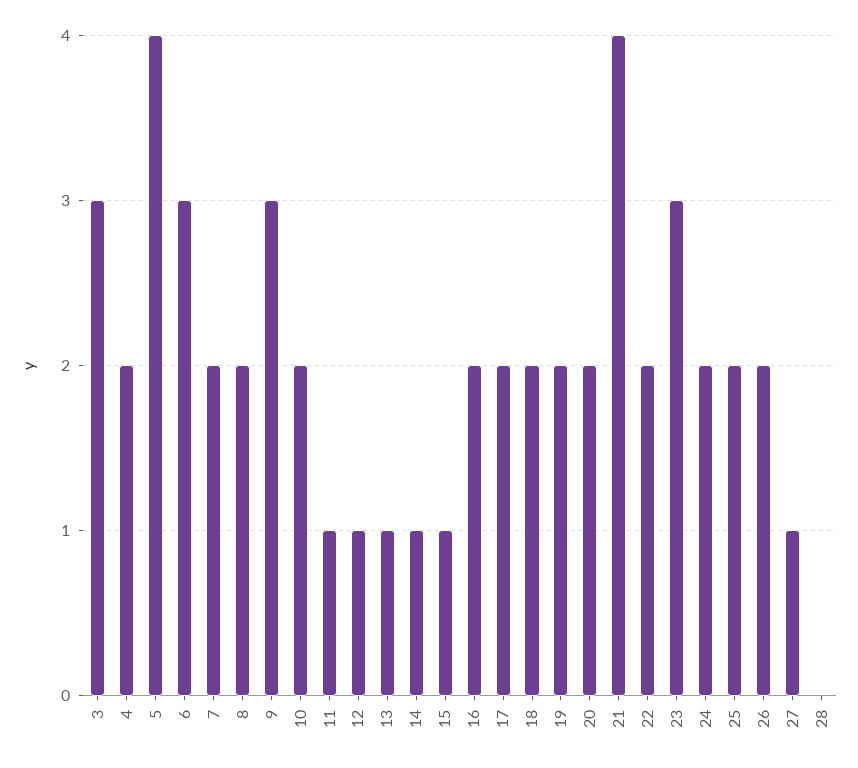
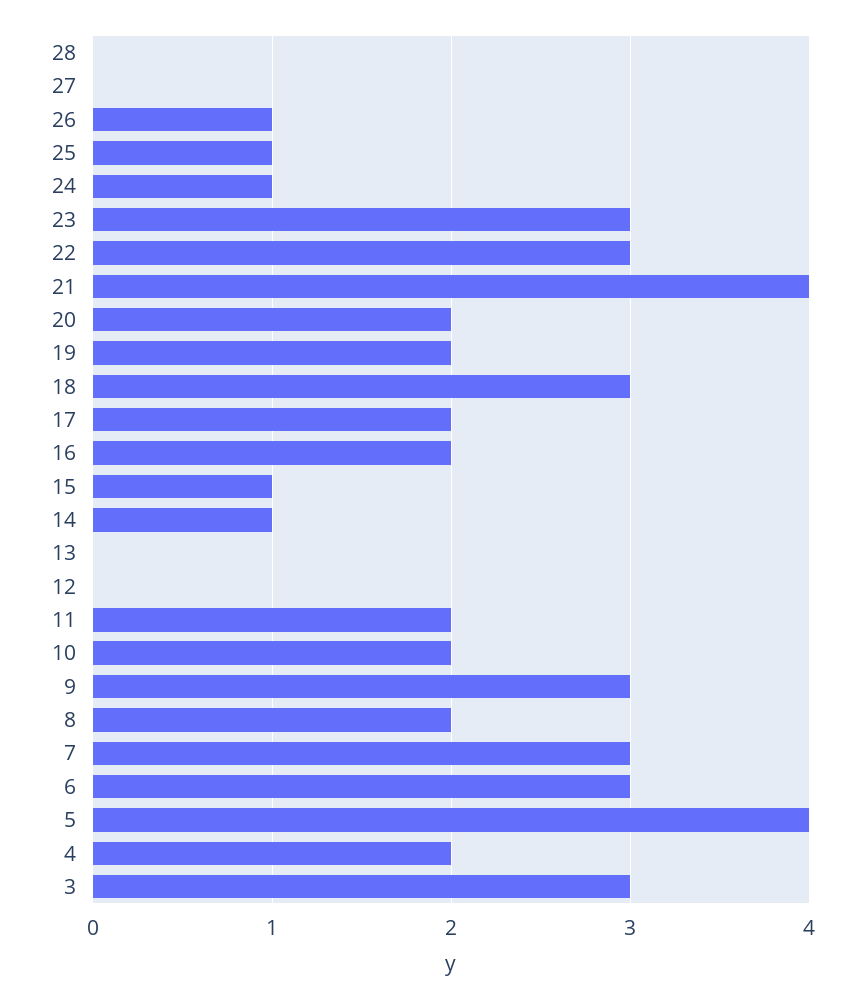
7: 2 -> 3
11: 1 -> 2
12: 1 -> 0
13: 1 -> 0
18: 2 -> 3
22: 2 -> 3
24: 2 -> 1
25: 2 -> 1
26: 2 -> 1
27: 1 -> 0

